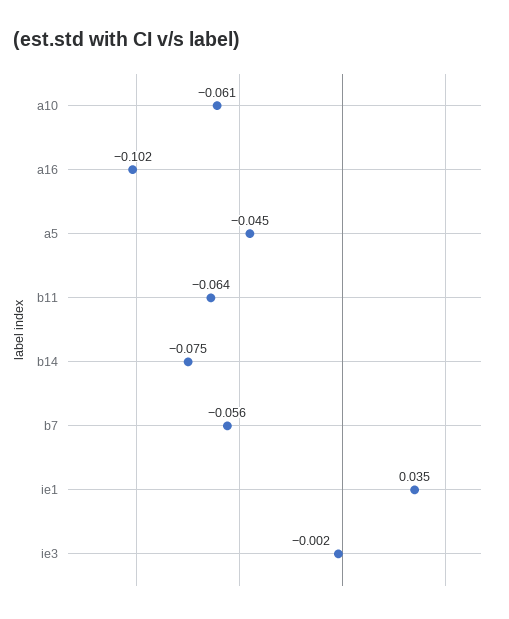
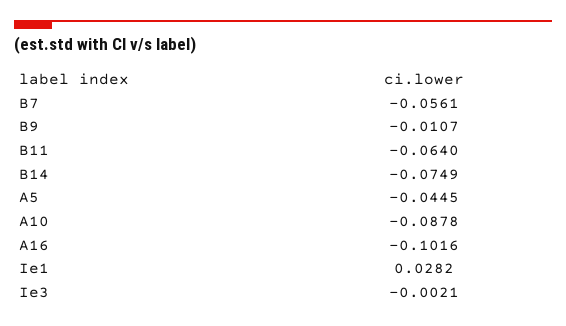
a10: -0.061 -> -0.0878
ie1: 0.035 -> 0.0282
B9: none -> -0.0107

